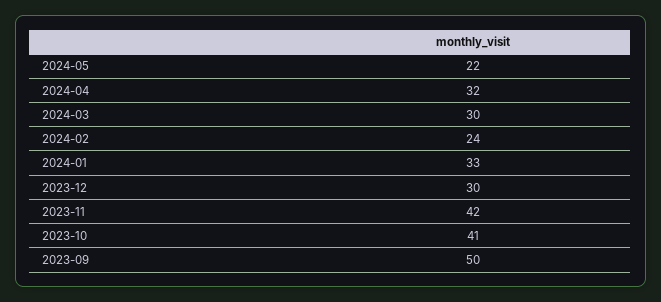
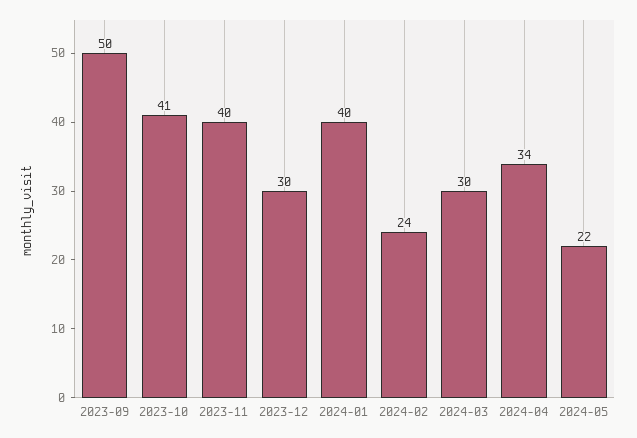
2024-04: 32 -> 34
2024-01: 33 -> 40
2023-11: 42 -> 40

